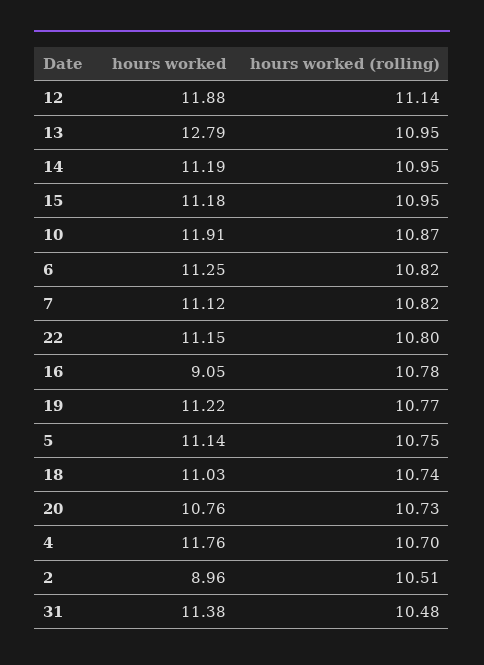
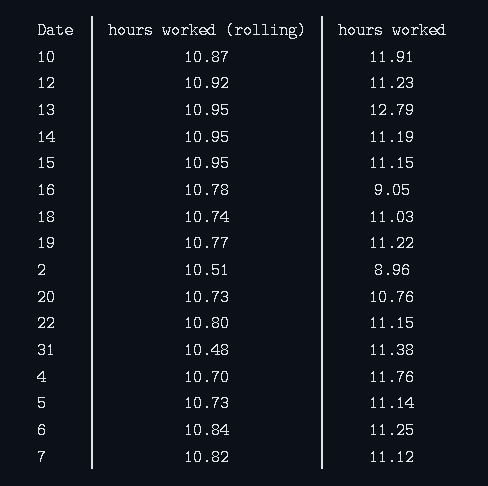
hours worked, 12: 11.88 -> 11.23
hours worked (rolling), 12: 11.14 -> 10.92
hours worked, 15: 11.18 -> 11.15
hours worked (rolling), 6: 10.82 -> 10.84
hours worked (rolling), 5: 10.75 -> 10.73

